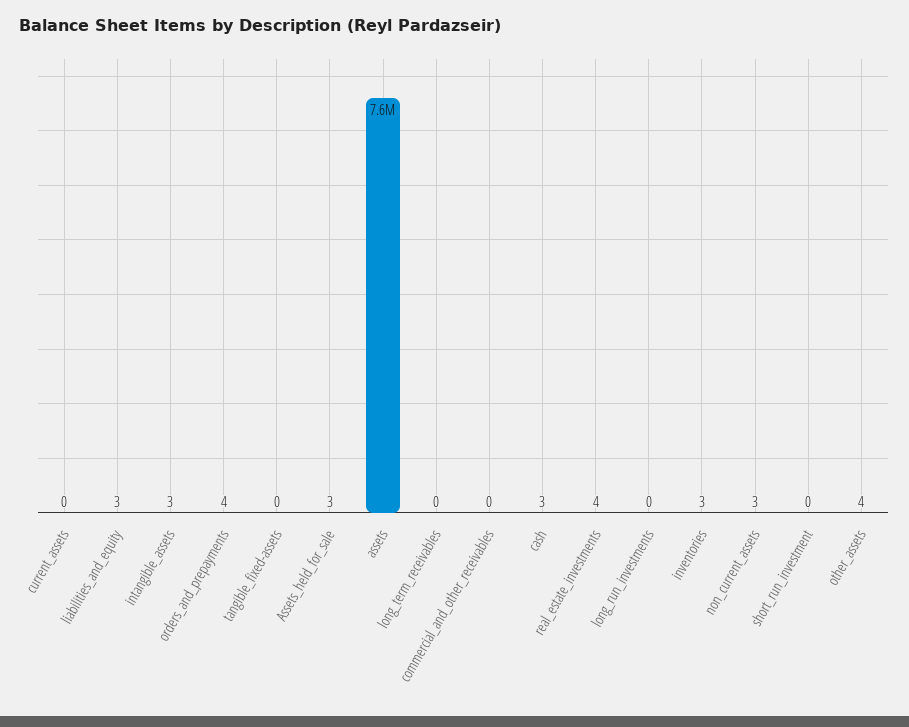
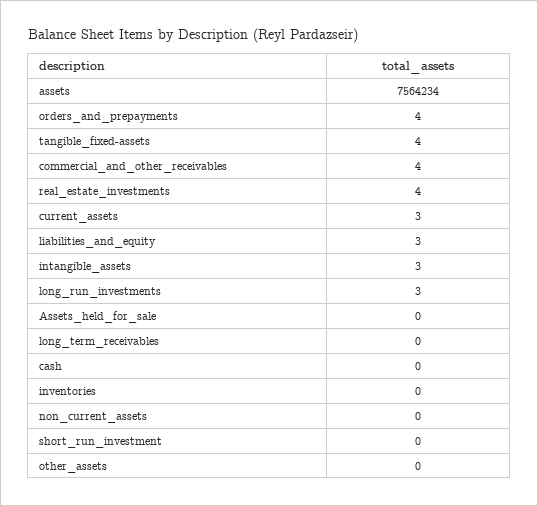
current_assets: 0 -> 3
tangible_fixed-assets: 0 -> 4
Assets_held_for_sale: 3 -> 0
commercial_and_other_receivables: 0 -> 4
cash: 3 -> 0
long_run_investments: 0 -> 3
inventories: 3 -> 0
non_current_assets: 3 -> 0
other_assets: 4 -> 0

